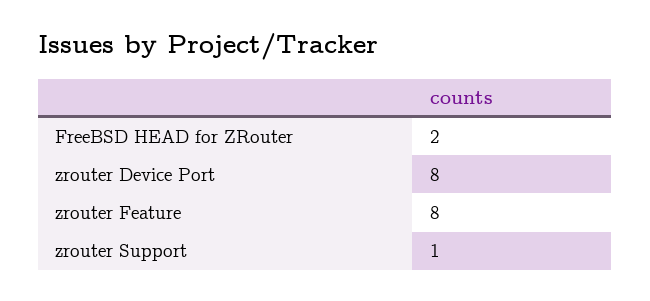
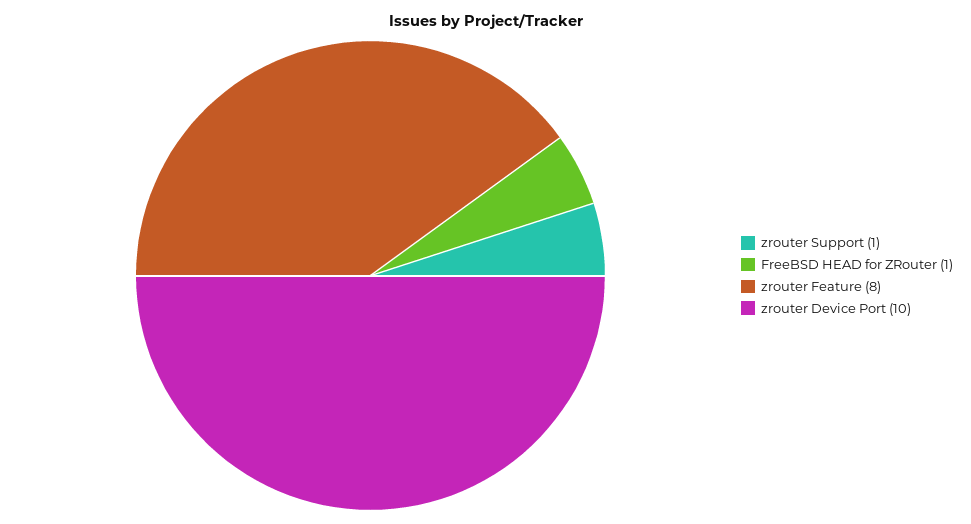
FreeBSD HEAD for ZRouter: 2 -> 1
zrouter Device Port: 8 -> 10

